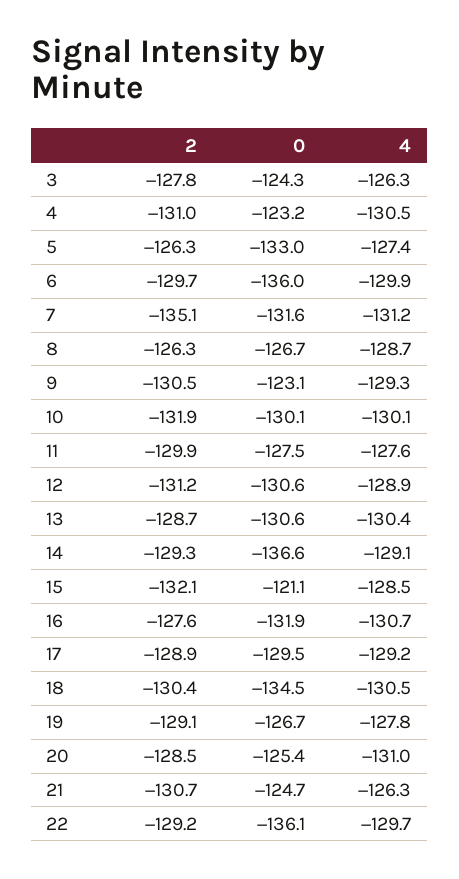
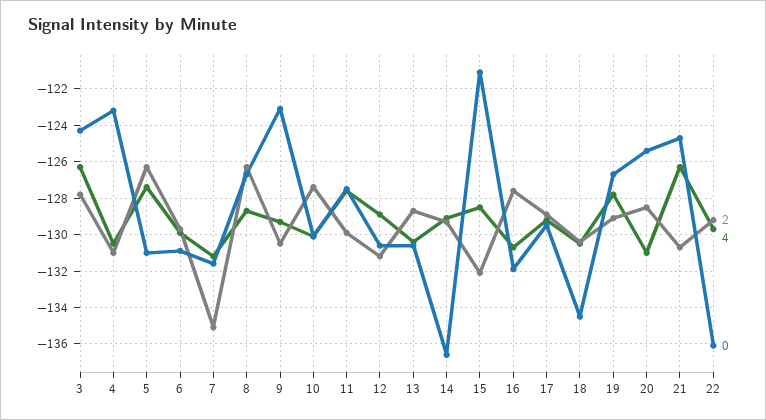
0, 5: -133 -> -131
0, 6: -136 -> -131
2, 10: -131.9 -> -127.5

